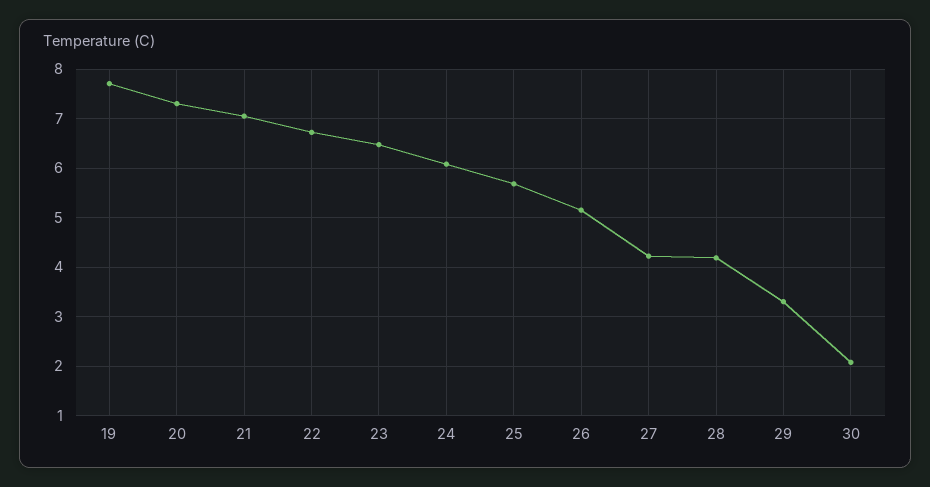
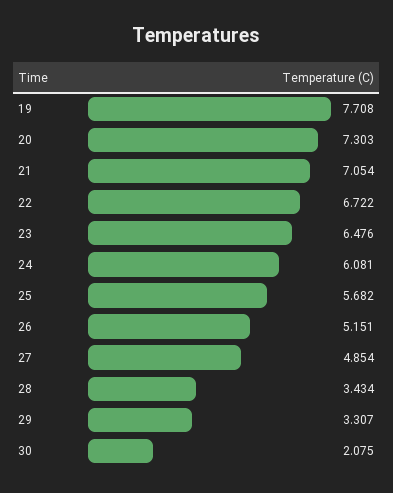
27: 4.2 -> 4.854
28: 4.2 -> 3.434

